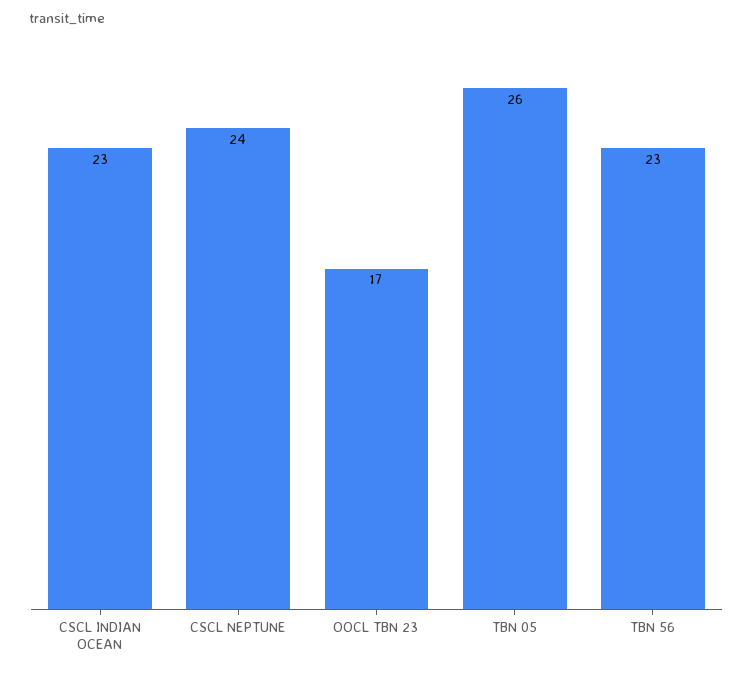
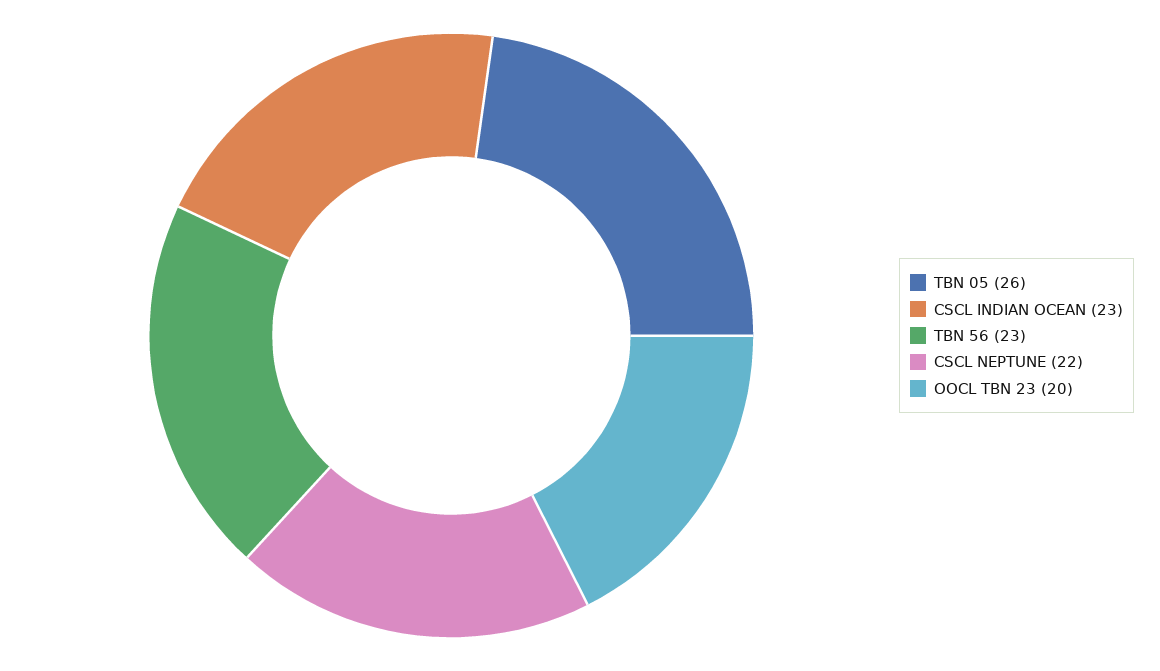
CSCL NEPTUNE: 24 -> 22
OOCL TBN 23: 17 -> 20

